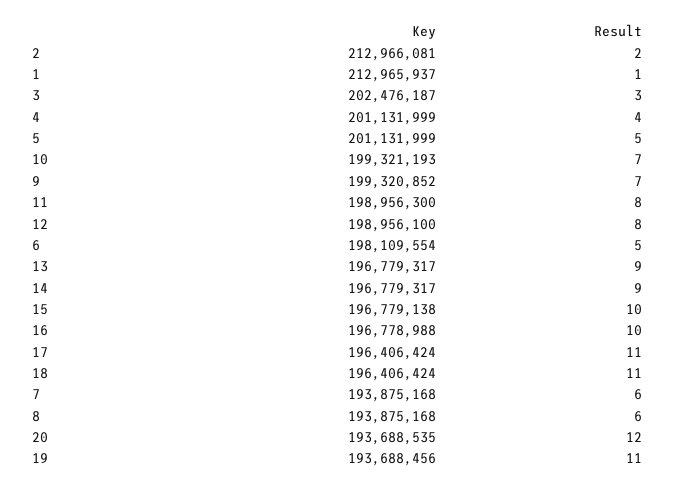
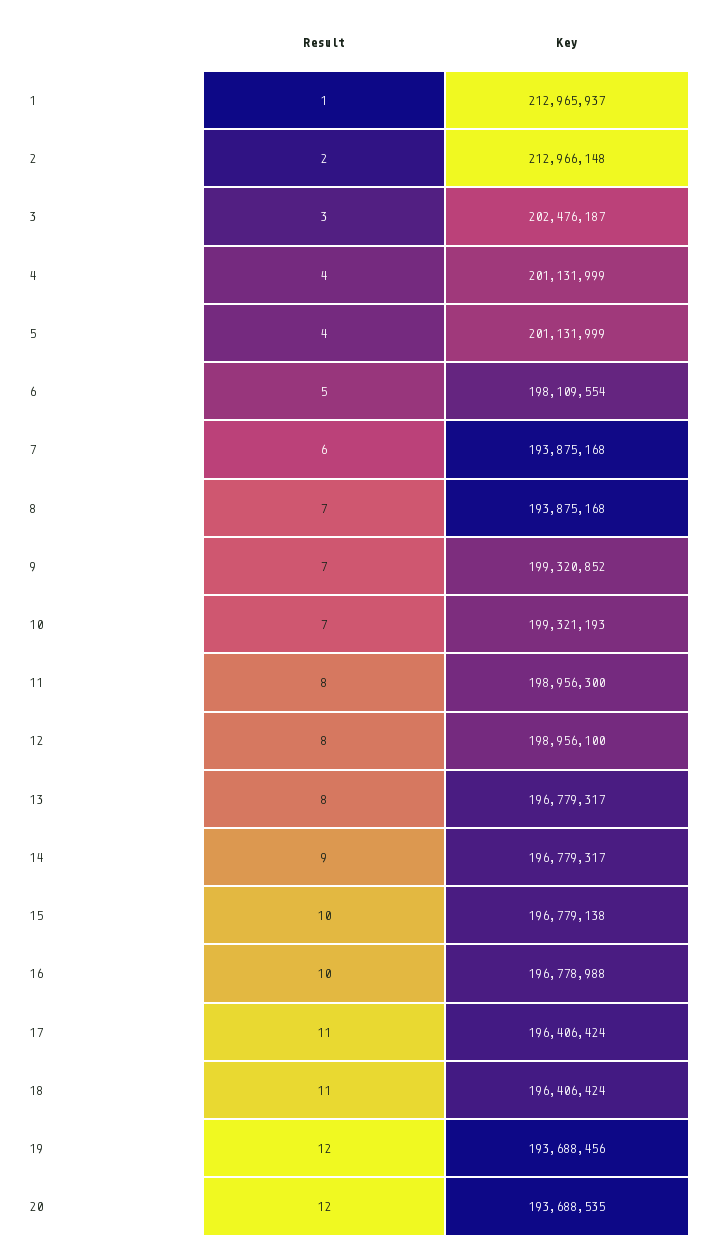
Key, 2: 212966081 -> 212966148
Result, 5: 5 -> 4
Result, 13: 9 -> 8
Result, 8: 6 -> 7
Result, 19: 11 -> 12

